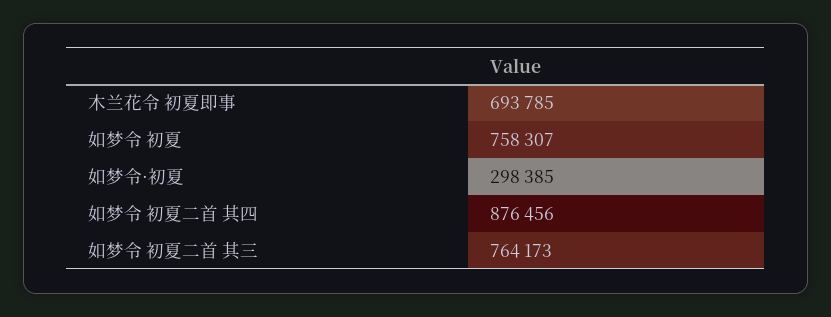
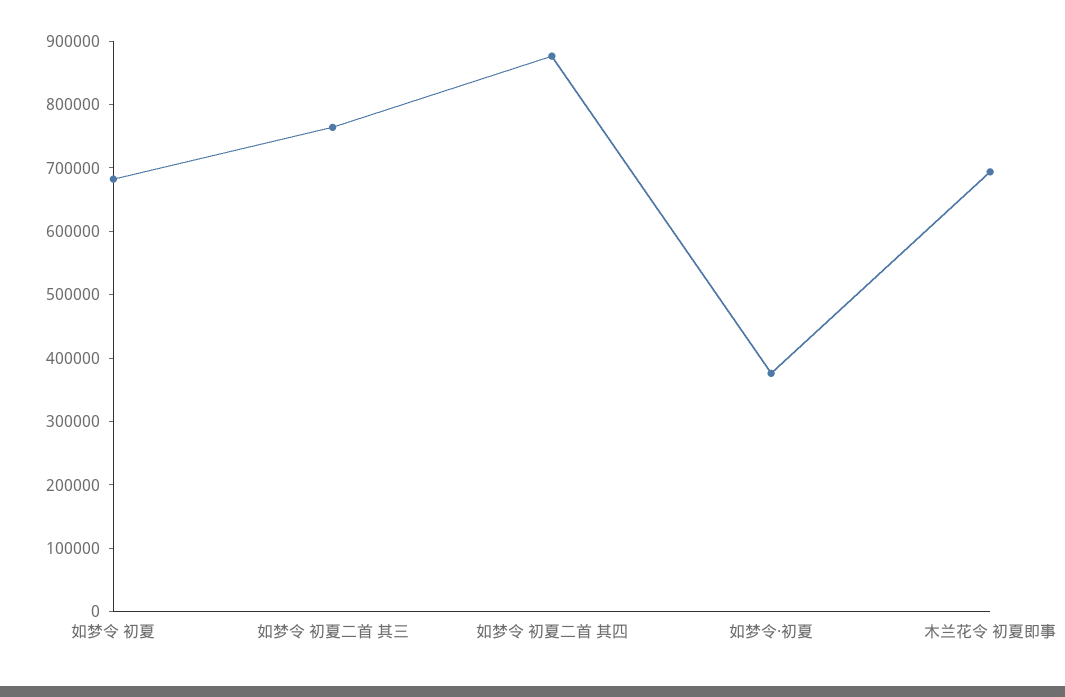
如梦令 初夏: 758307 -> 680000
如梦令·初夏: 298385 -> 380000

